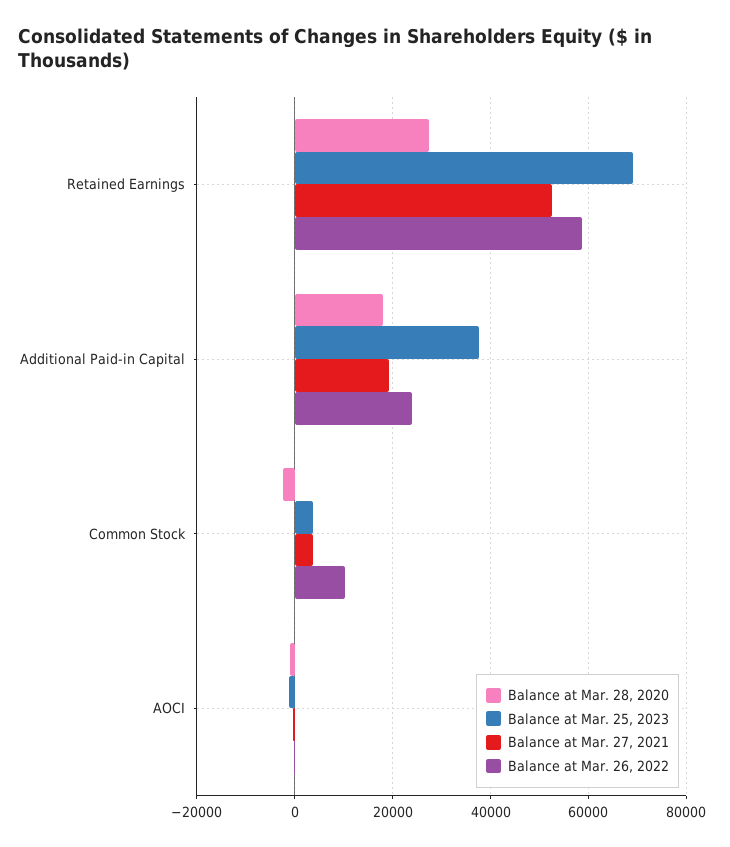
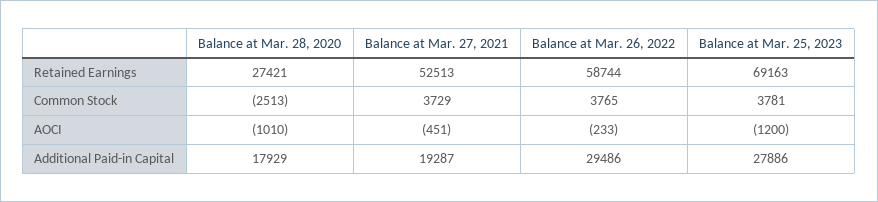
Balance at Mar. 25, 2023, Additional Paid-in Capital: 38000 -> 27886
Balance at Mar. 26, 2022, Additional Paid-in Capital: 24000 -> 29486
Balance at Mar. 26, 2022, Common Stock: 10000 -> 3765

